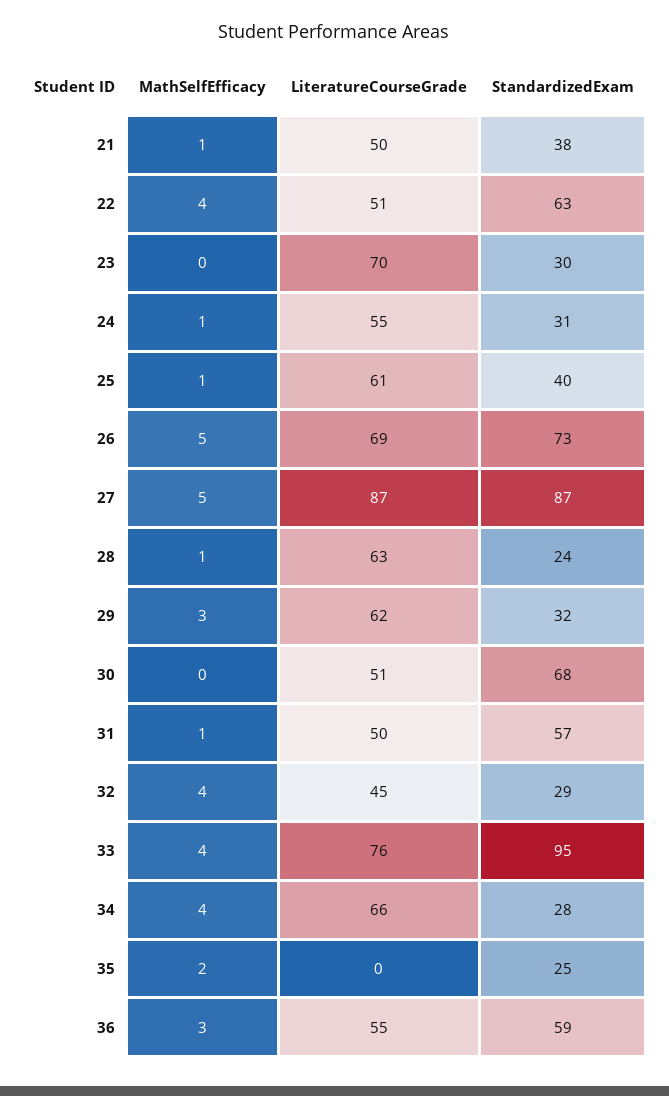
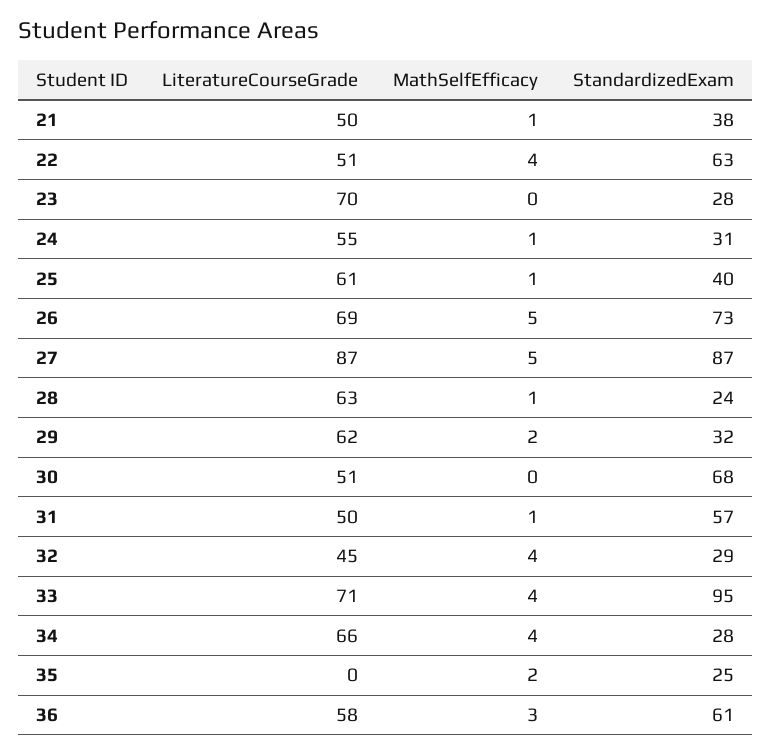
StandardizedExam, 23: 30 -> 28
MathSelfEfficacy, 29: 3 -> 2
LiteratureCourseGrade, 33: 76 -> 71
LiteratureCourseGrade, 36: 55 -> 58
StandardizedExam, 36: 59 -> 61

